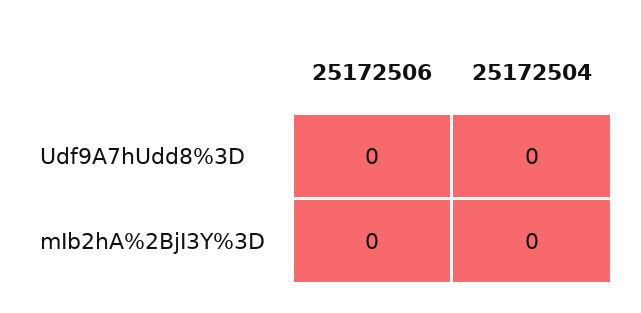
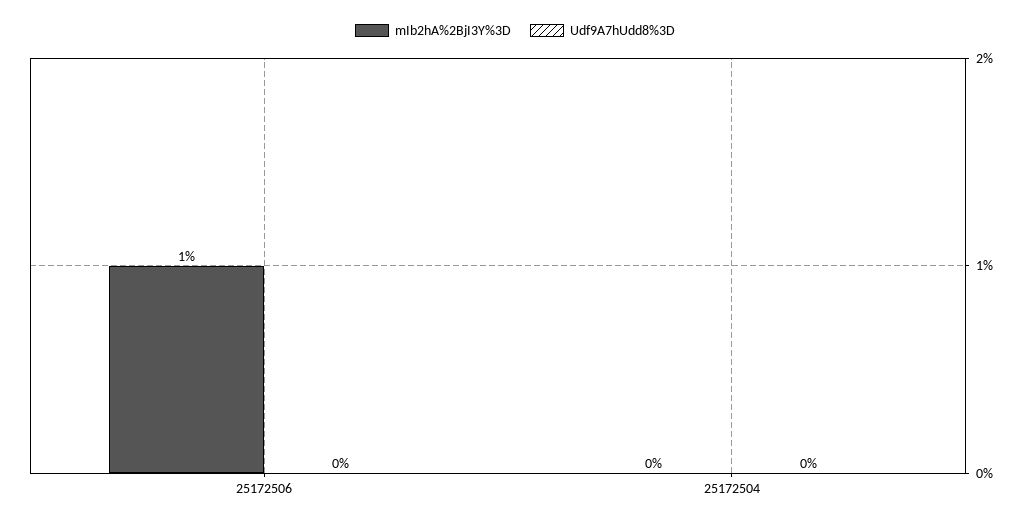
mIb2hA%2BjI3Y%3D, 25172506: 0 -> 1

